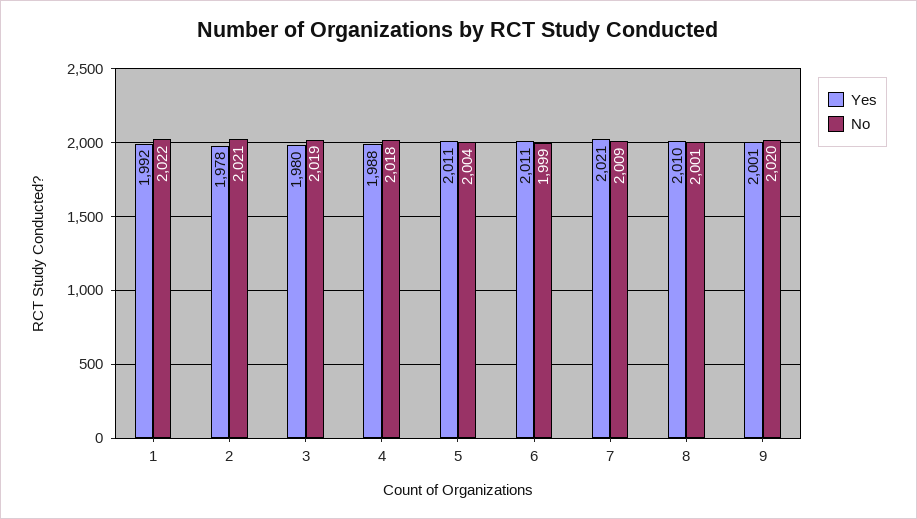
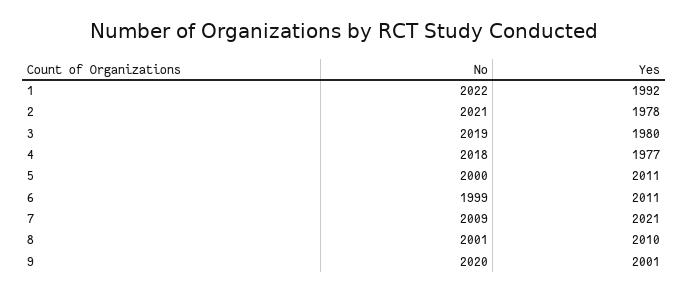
Yes, 4: 1988 -> 1977
No, 5: 2004 -> 2000

